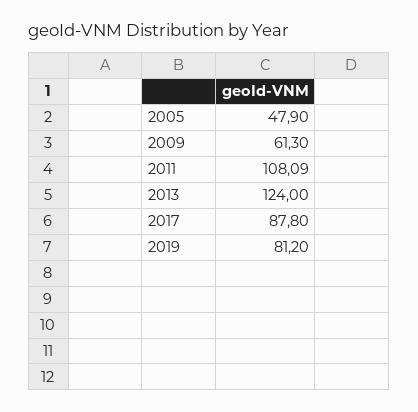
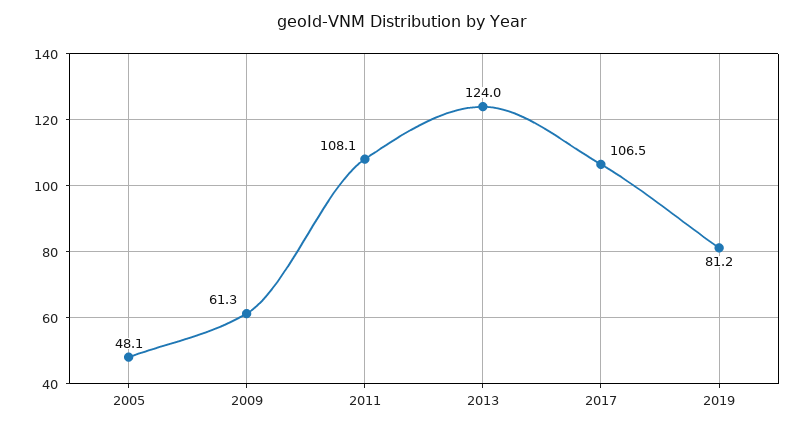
2005: 47.9 -> 48.1
2011: 108.09 -> 108.1
2017: 87.8 -> 106.5

